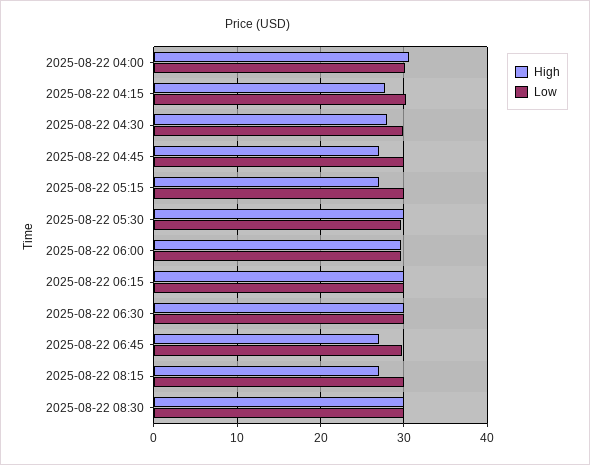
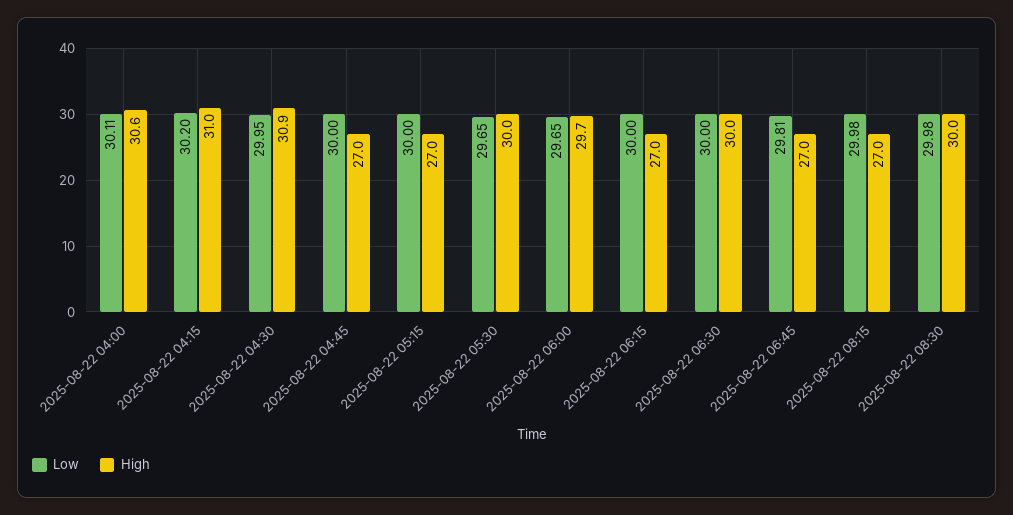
High, 2025-08-22 04:15: 28 -> 31
High, 2025-08-22 04:30: 28 -> 30.9
High, 2025-08-22 06:15: 30 -> 27

